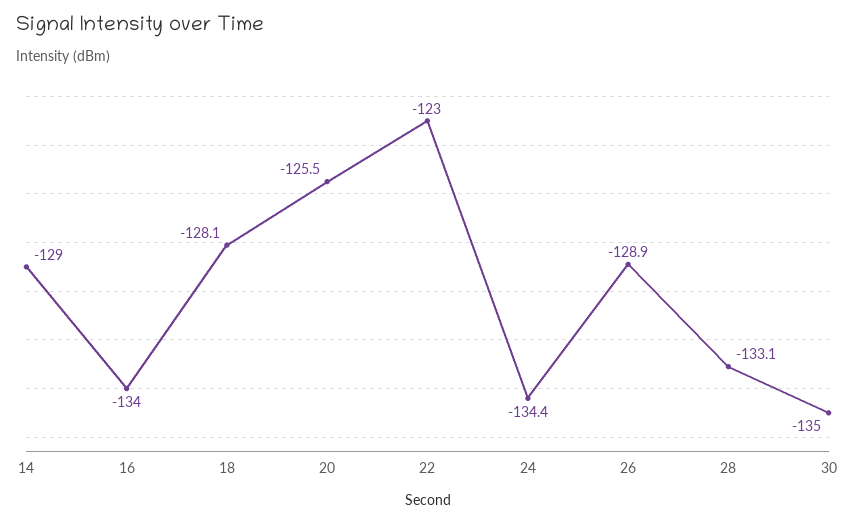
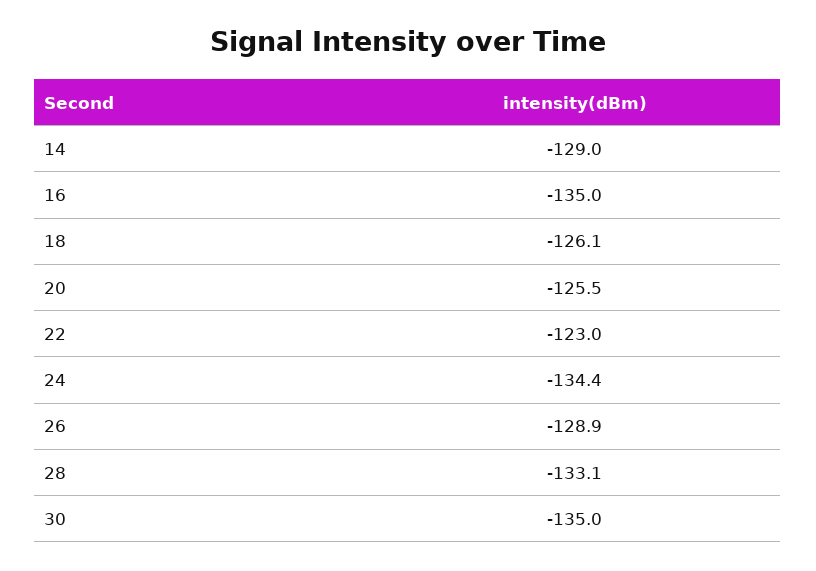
16: -134 -> -135
18: -128.1 -> -126.1

